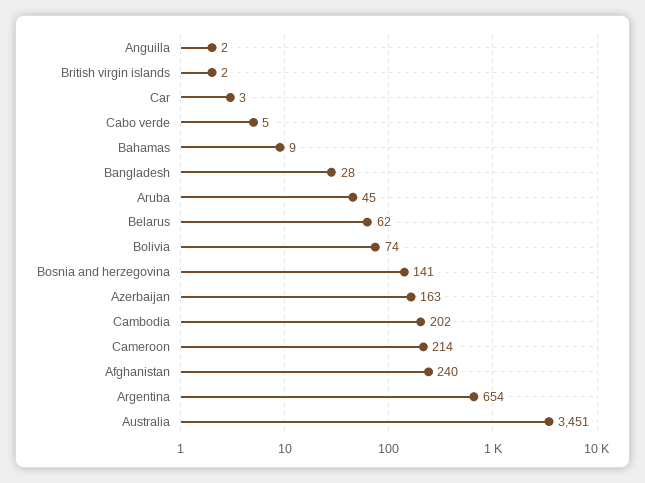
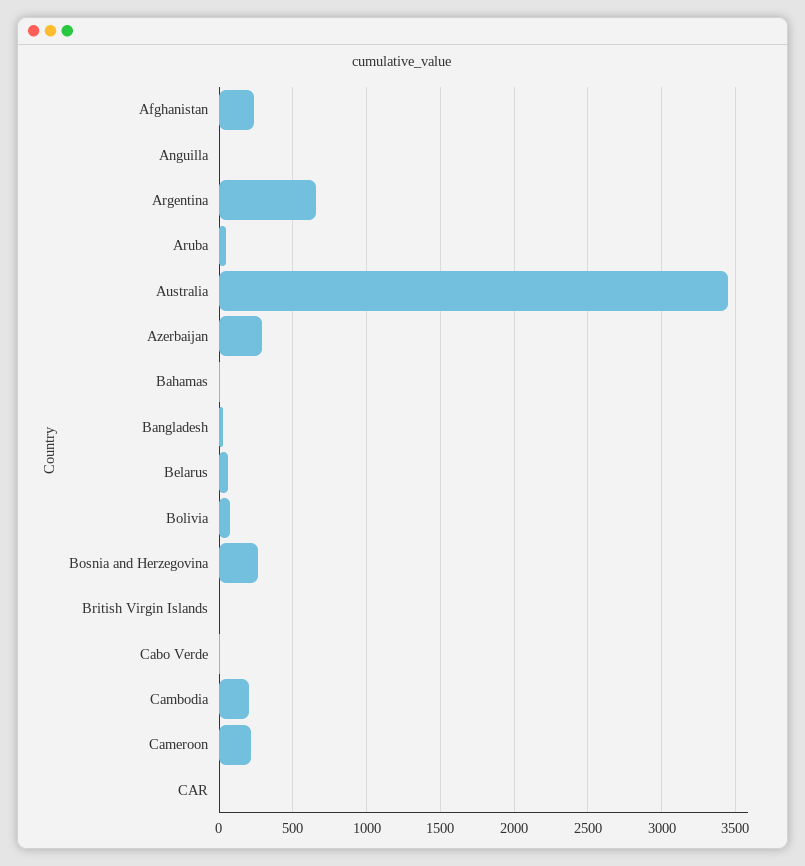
Bosnia and herzegovina: 141 -> 250
Azerbaijan: 163 -> 300

